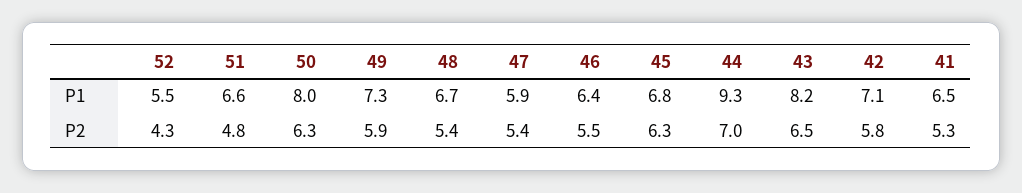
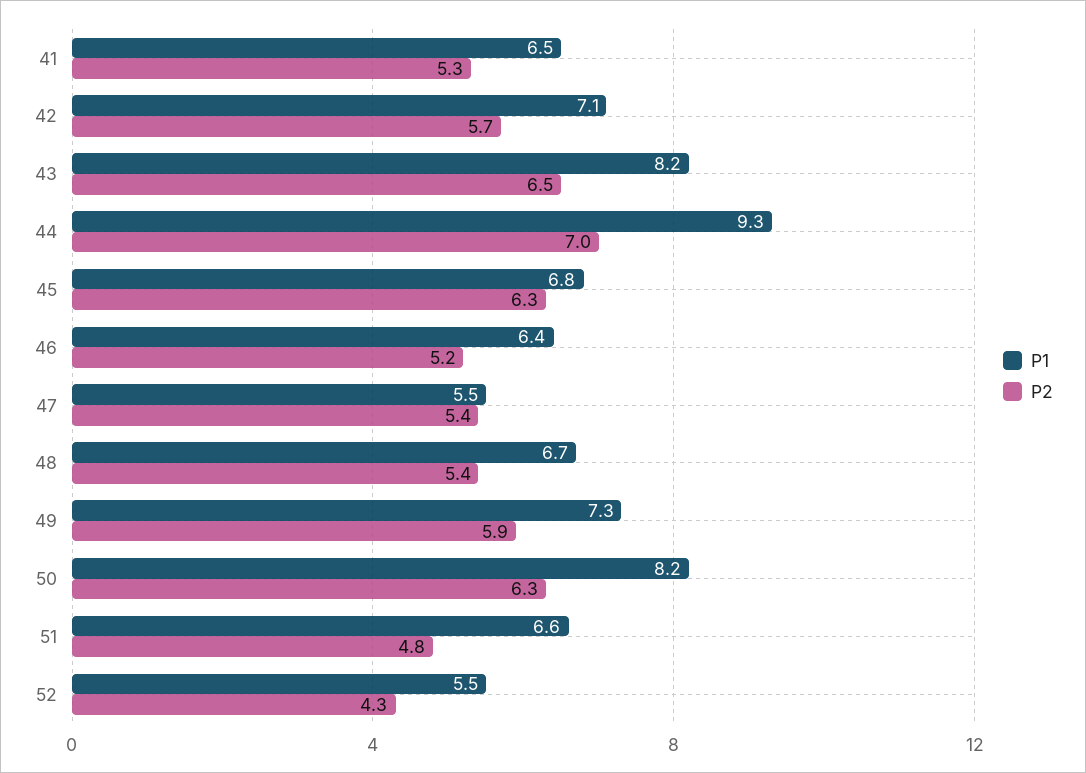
P1, 50: 8 -> 8.2
P1, 47: 5.9 -> 5.5
P2, 46: 5.5 -> 5.2
P2, 42: 5.8 -> 5.7

